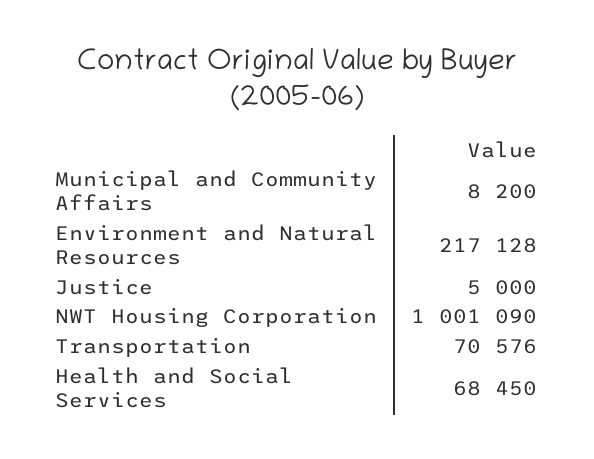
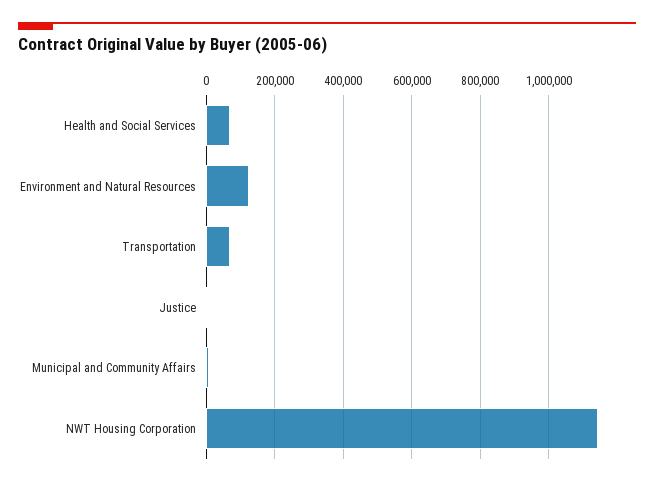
Environment and Natural Resources: 217128 -> 120000
NWT Housing Corporation: 1001090 -> 1140000

